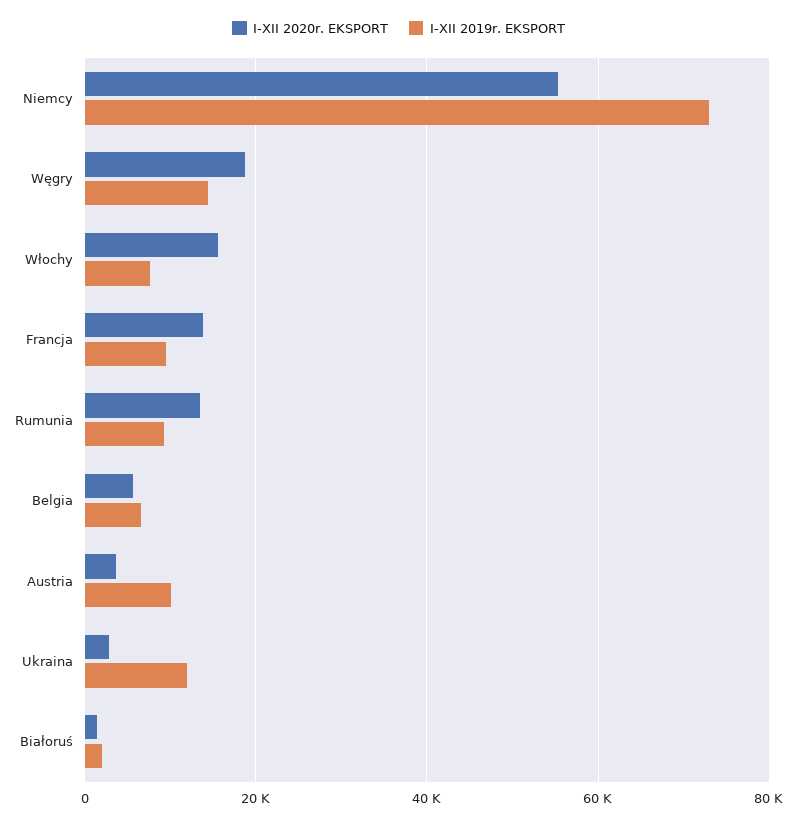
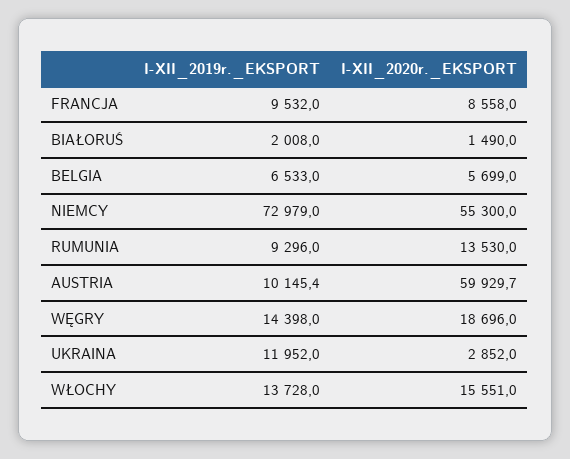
I-XII 2019r. EKSPORT, Włochy: 8000 -> 13728
I-XII 2020r. EKSPORT, Francja: 14000 -> 8558
I-XII 2020r. EKSPORT, Austria: 4000 -> 59929.7

